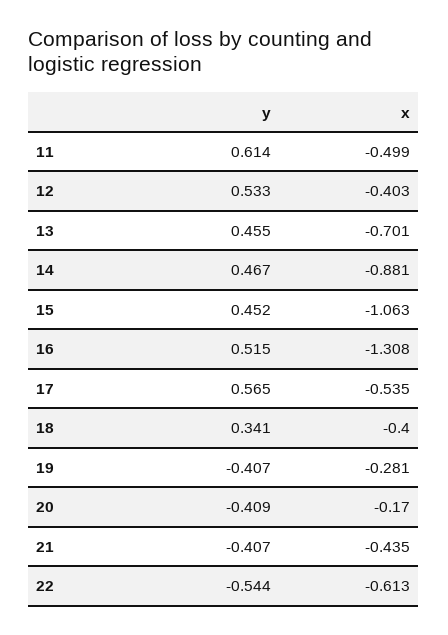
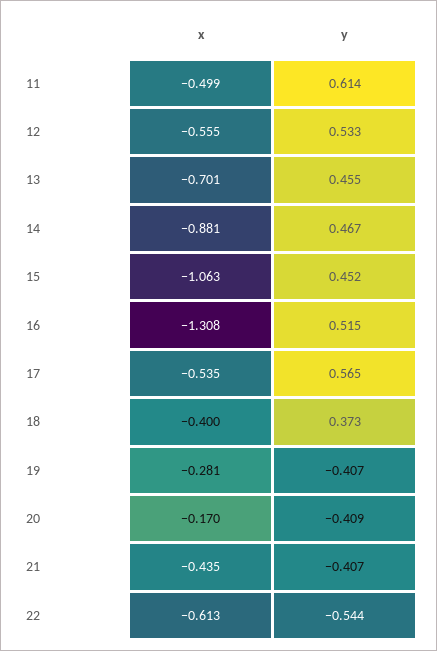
x, 12: -0.403 -> -0.555
y, 18: 0.341 -> 0.373

